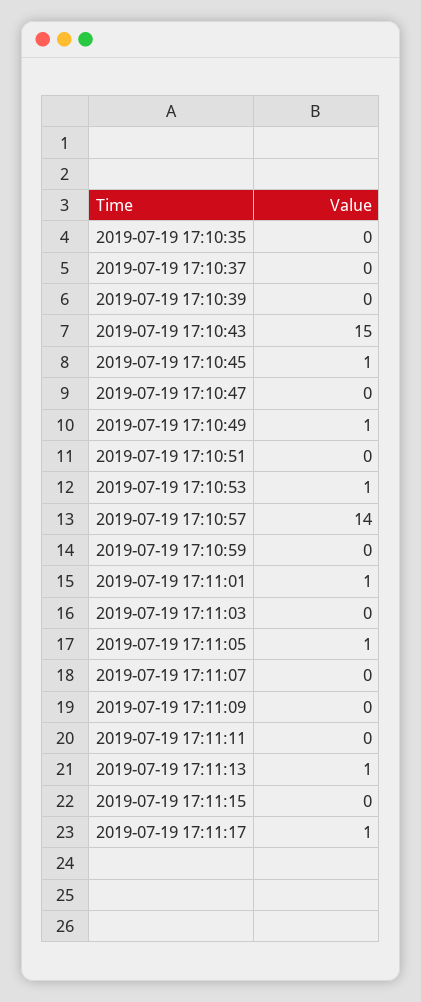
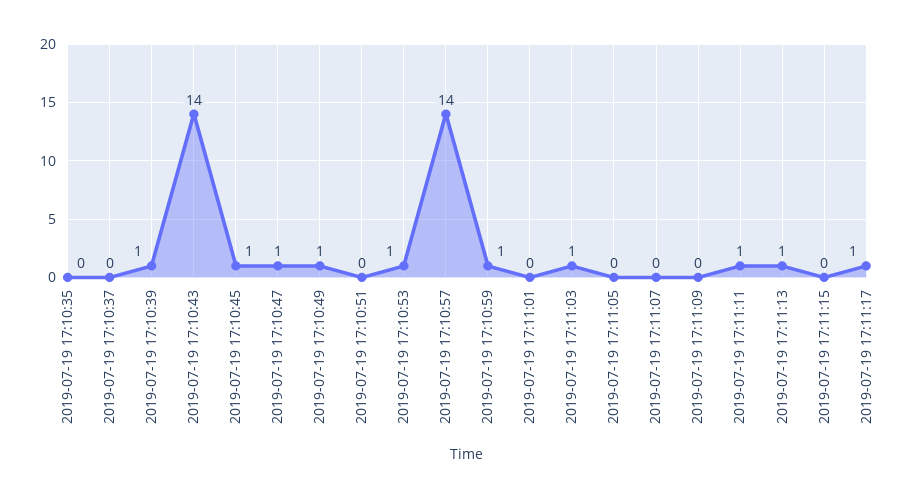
2019-07-19 17:10:39: 0 -> 1
2019-07-19 17:10:43: 15 -> 14
2019-07-19 17:10:47: 0 -> 1
2019-07-19 17:10:59: 0 -> 1
2019-07-19 17:11:01: 1 -> 0
2019-07-19 17:11:03: 0 -> 1
2019-07-19 17:11:05: 1 -> 0
2019-07-19 17:11:11: 0 -> 1

